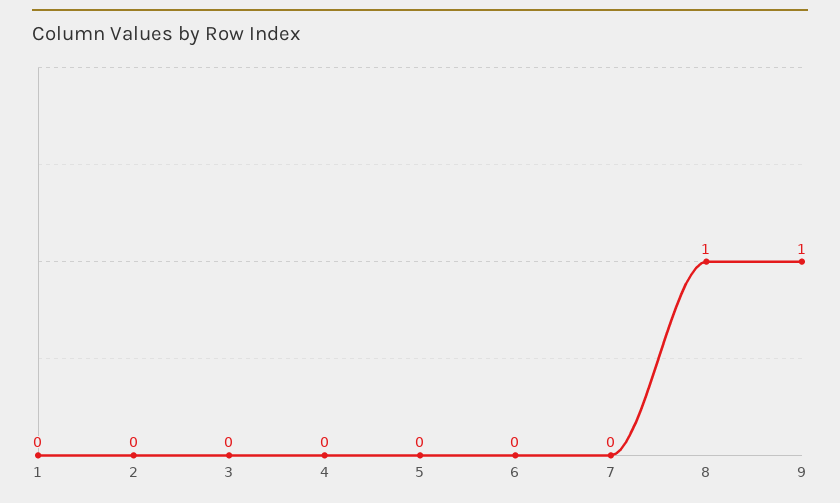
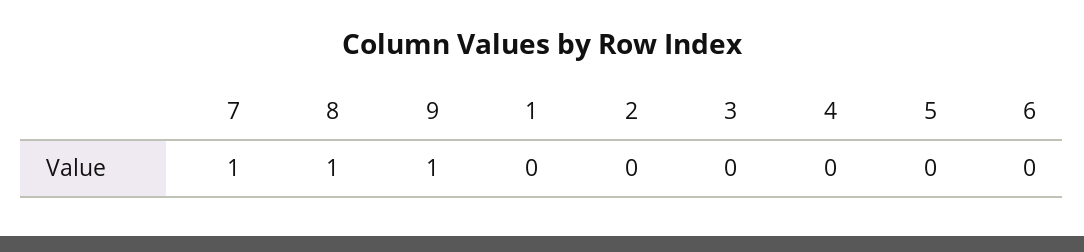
7: 0 -> 1

